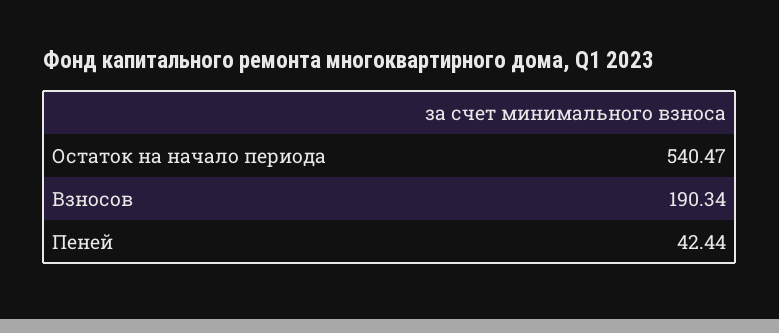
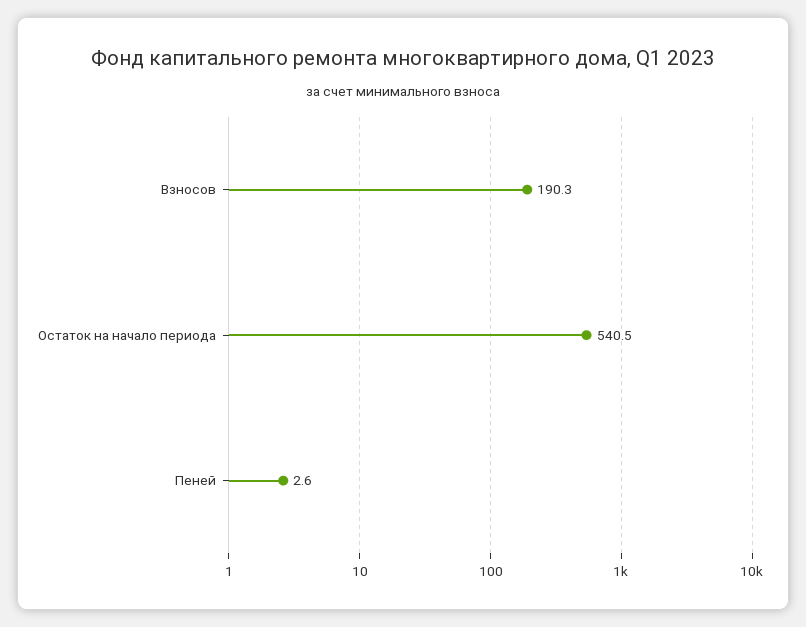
Пеней: 42.44 -> 2.6

